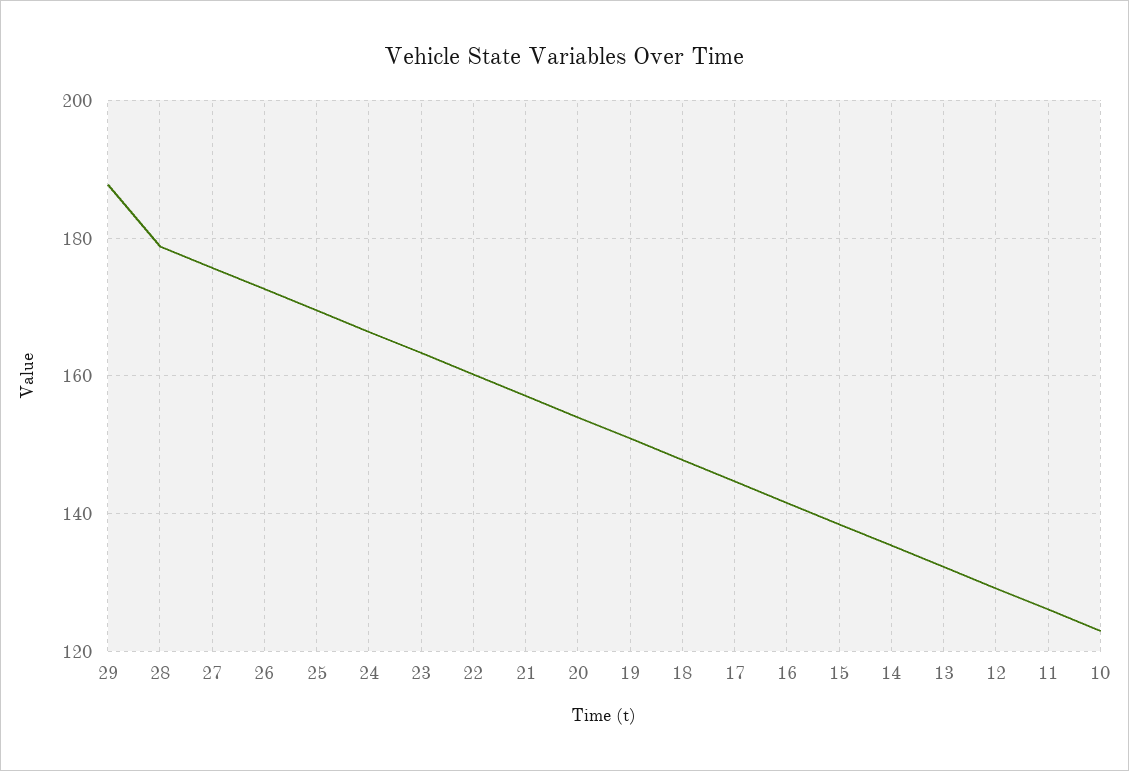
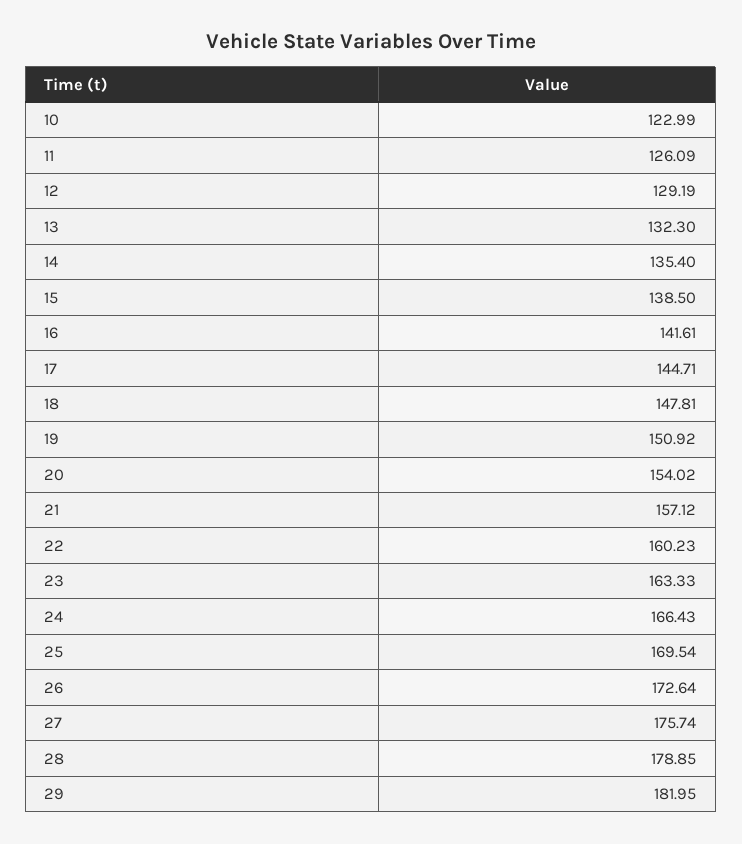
29: 188 -> 181.95

